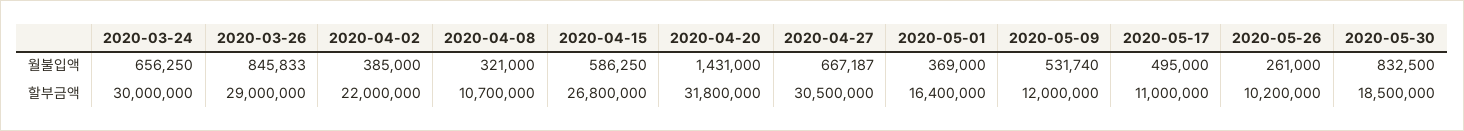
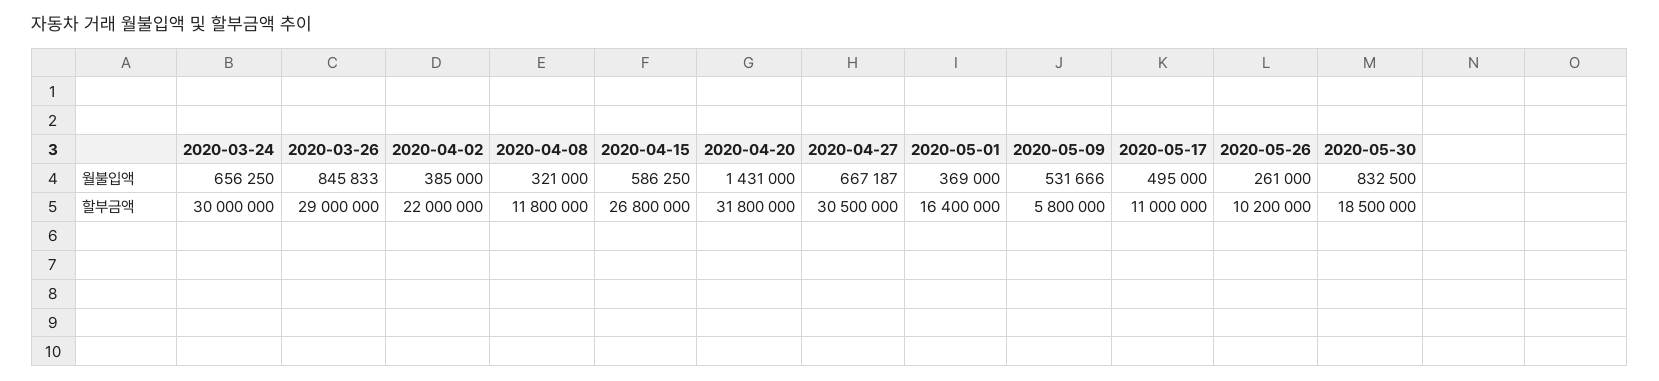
2020-05-09, 월불입액: 531740 -> 531666
2020-04-08, 할부금액: 10700000 -> 11800000
2020-05-09, 할부금액: 12000000 -> 5800000

